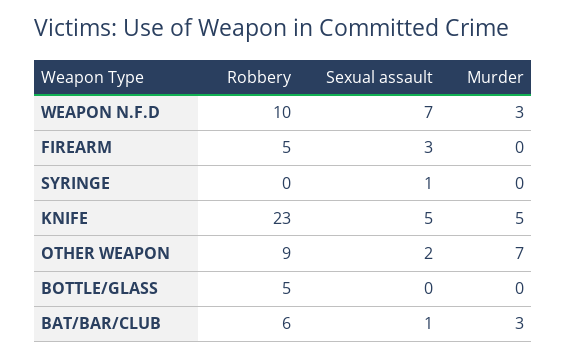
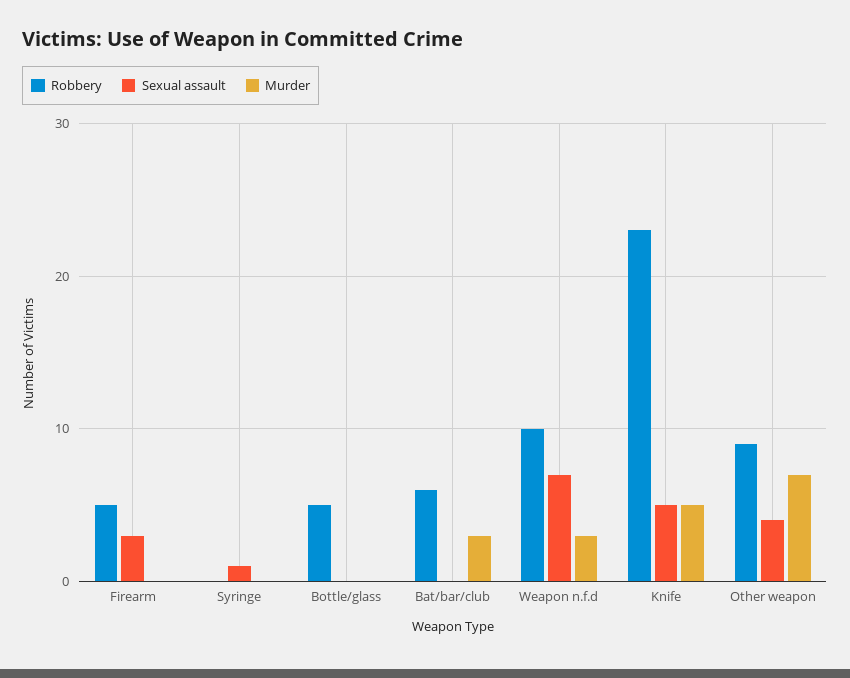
Sexual assault, OTHER WEAPON: 2 -> 4
Sexual assault, BAT/BAR/CLUB: 1 -> 0

